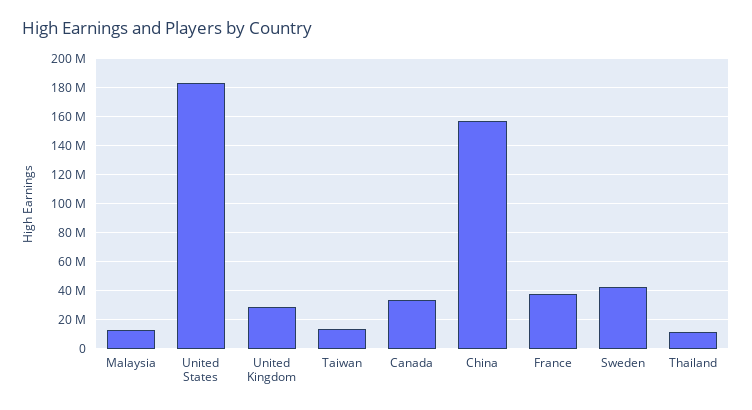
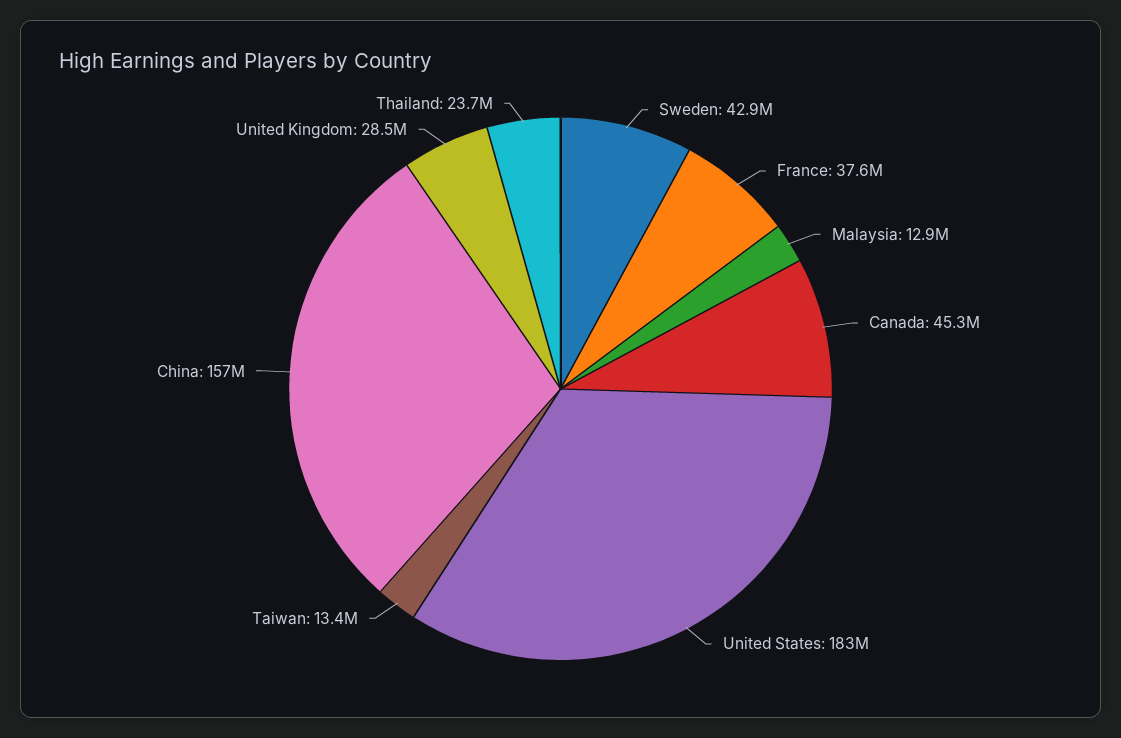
Canada: 35000000 -> 45300000
Thailand: 10000000 -> 23700000

